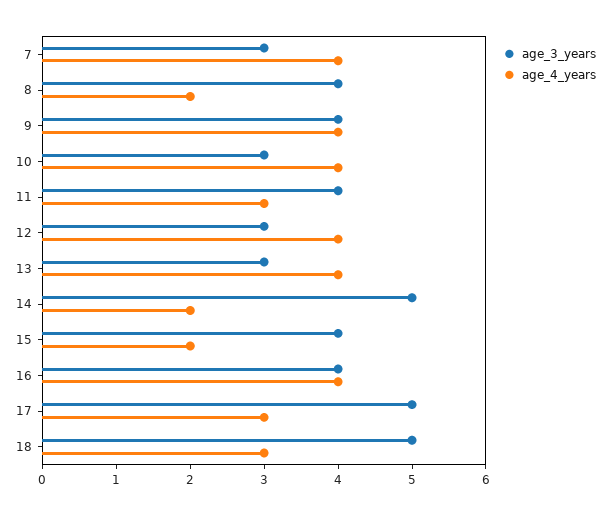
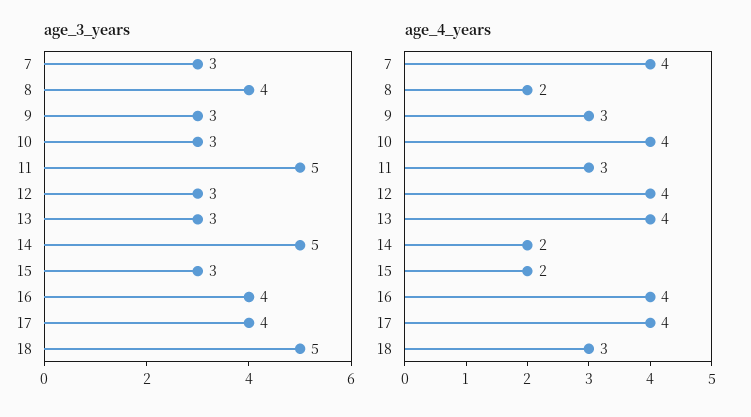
age_3_years, 9: 4 -> 3
age_4_years, 9: 4 -> 3
age_3_years, 11: 4 -> 5
age_3_years, 15: 4 -> 3
age_3_years, 17: 5 -> 4
age_4_years, 17: 3 -> 4

